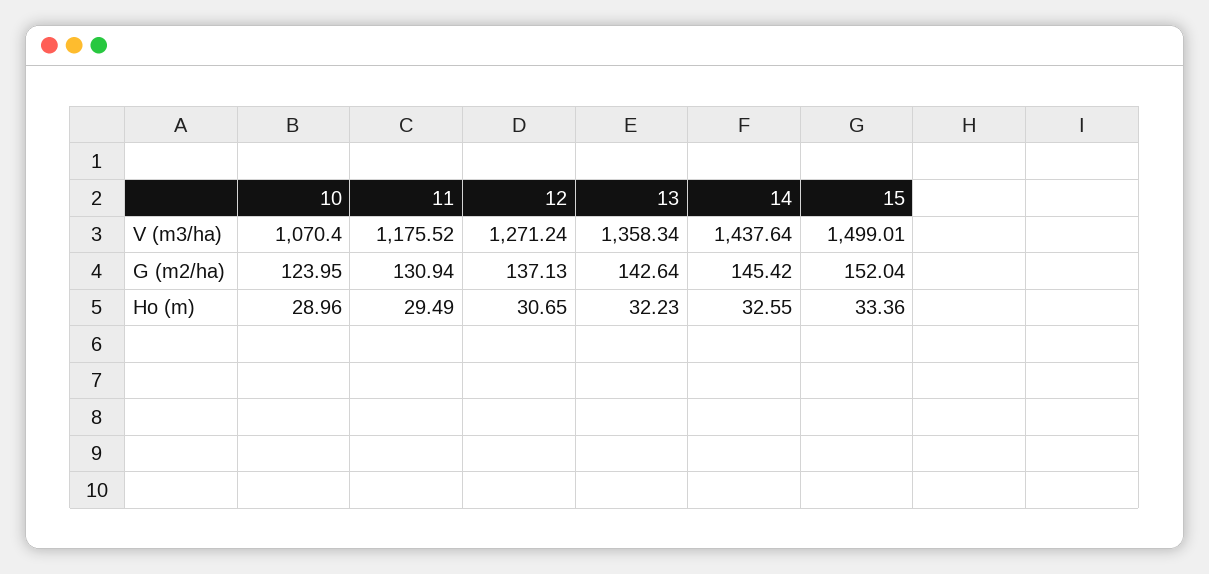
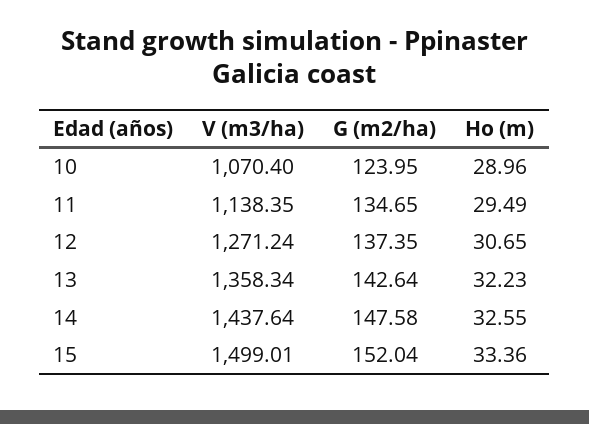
11, V (m3/ha): 1175.52 -> 1138.35
11, G (m2/ha): 130.94 -> 134.65
12, G (m2/ha): 137.13 -> 137.35
14, G (m2/ha): 145.42 -> 147.58

